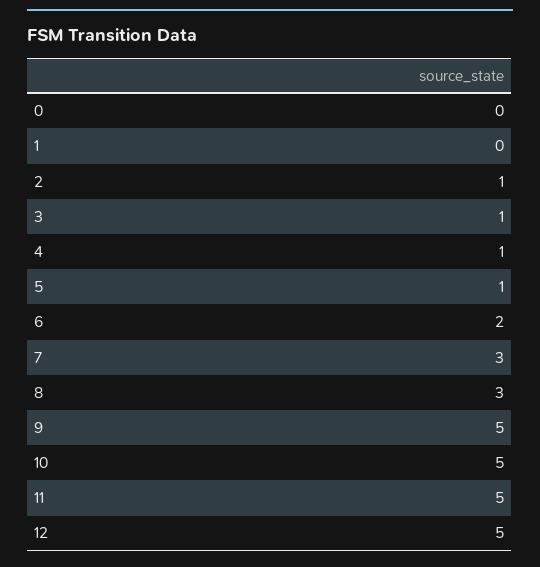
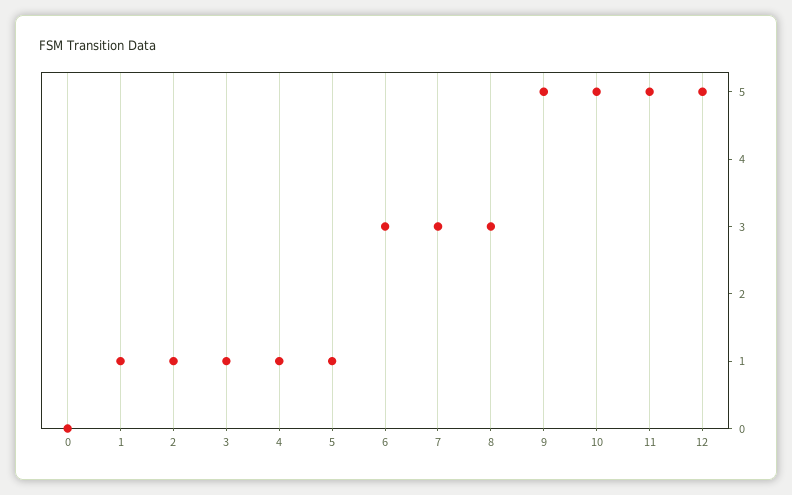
1: 0 -> 1
6: 2 -> 3

